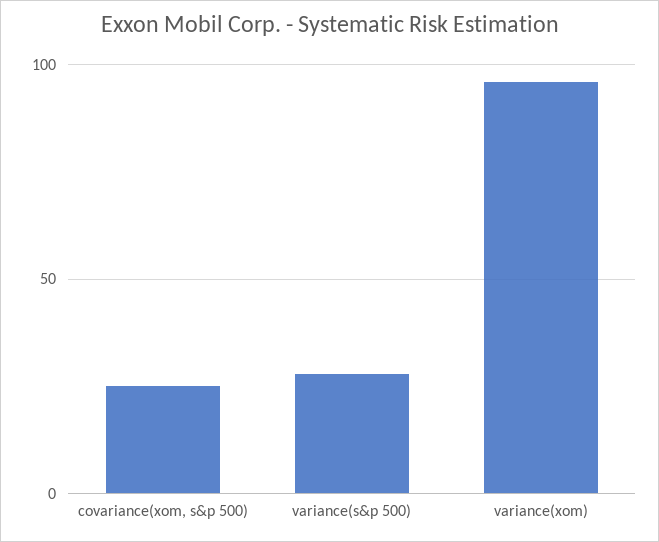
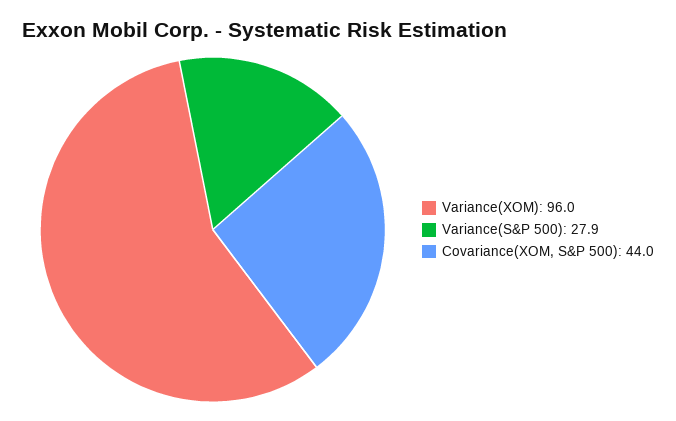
covariance(xom, s&p 500): 25 -> 44

